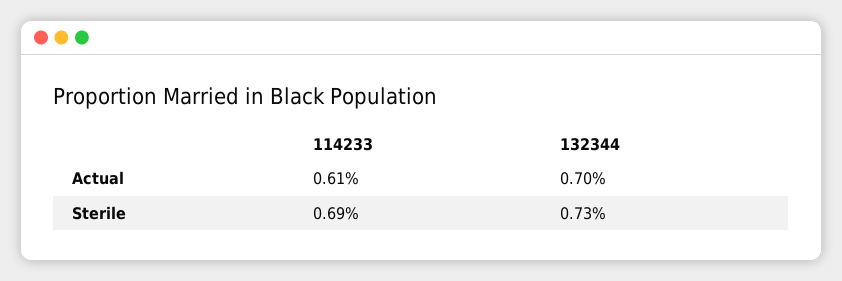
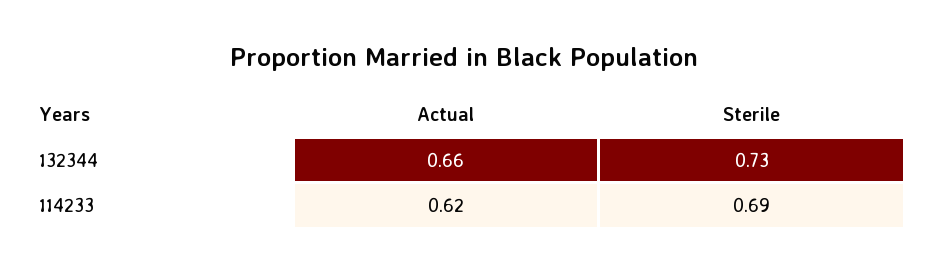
114233, Actual: 0.61 -> 0.62
132344, Actual: 0.7 -> 0.66

